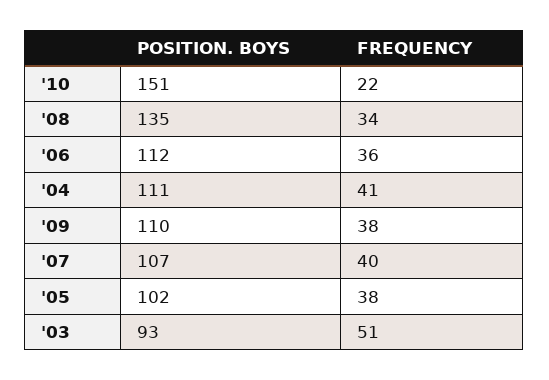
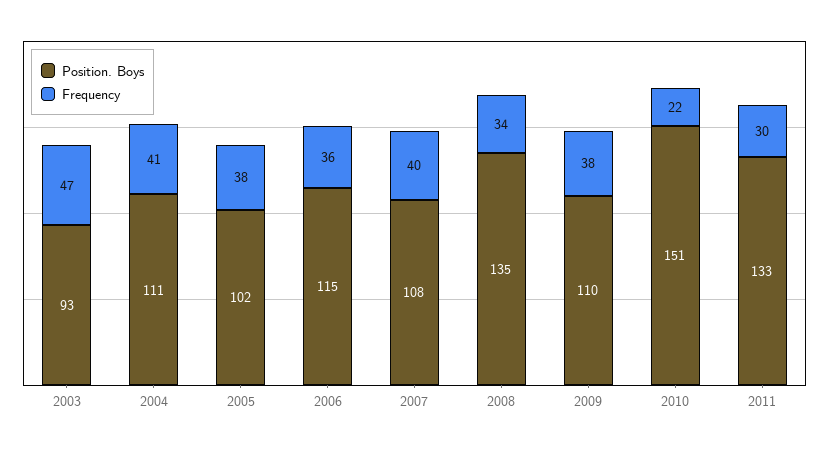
POSITION. BOYS, '06: 112 -> 115
POSITION. BOYS, '07: 107 -> 108
FREQUENCY, '03: 51 -> 47
POSITION. BOYS, 2011: none -> 133
FREQUENCY, 2011: none -> 30

